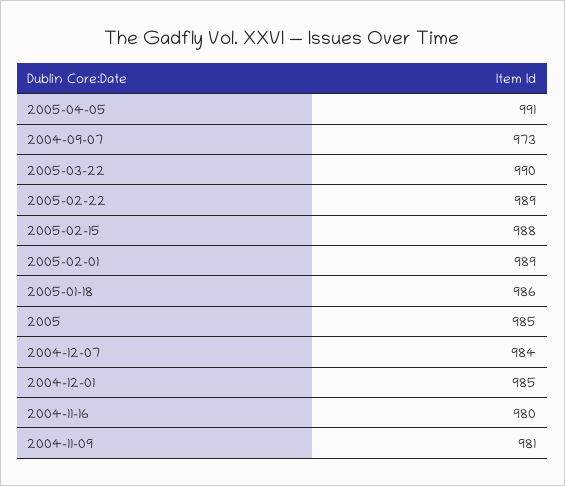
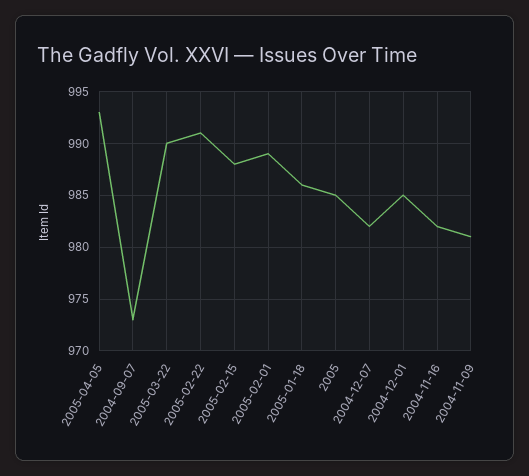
2005-04-05: 991 -> 993
2005-02-22: 989 -> 991
2004-12-07: 984 -> 982
2004-11-16: 980 -> 982

